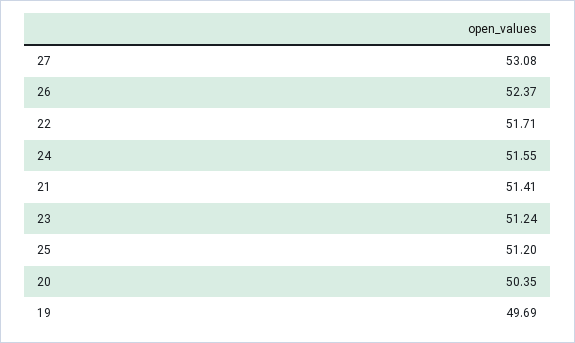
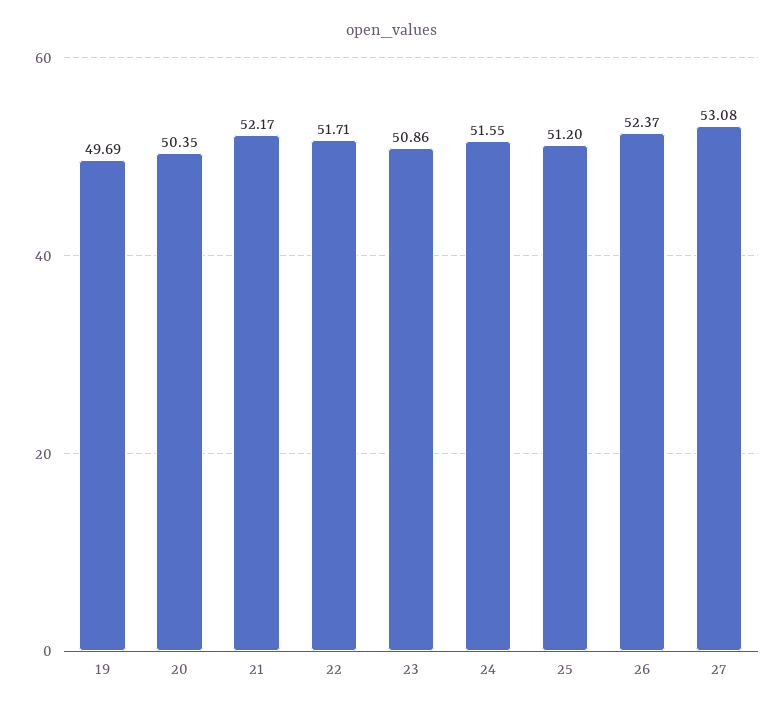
21: 51.41 -> 52.17
23: 51.24 -> 50.86

